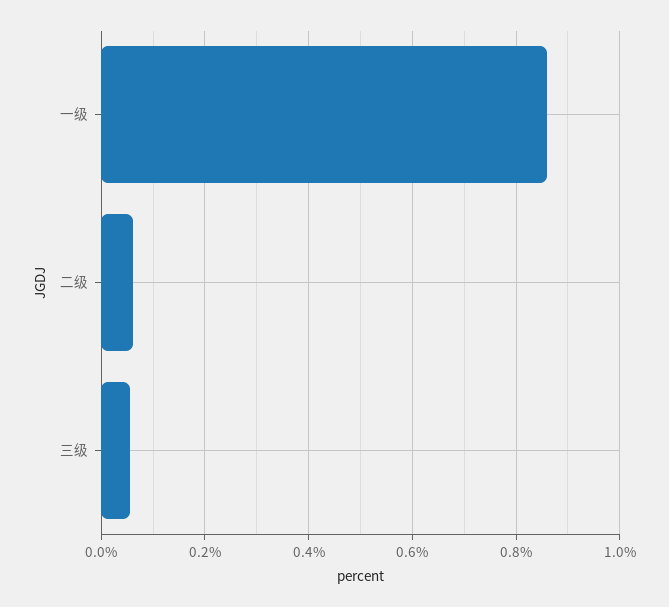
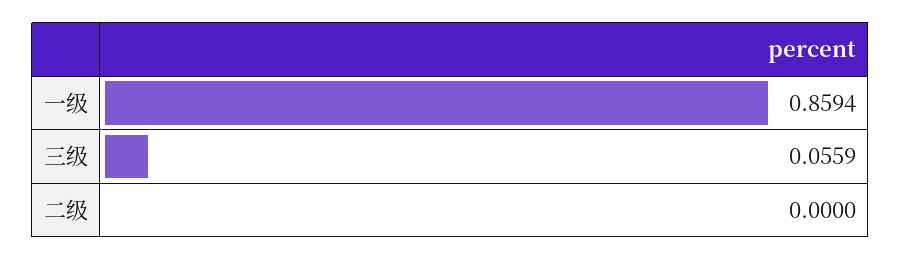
二级: 0.06 -> 0

